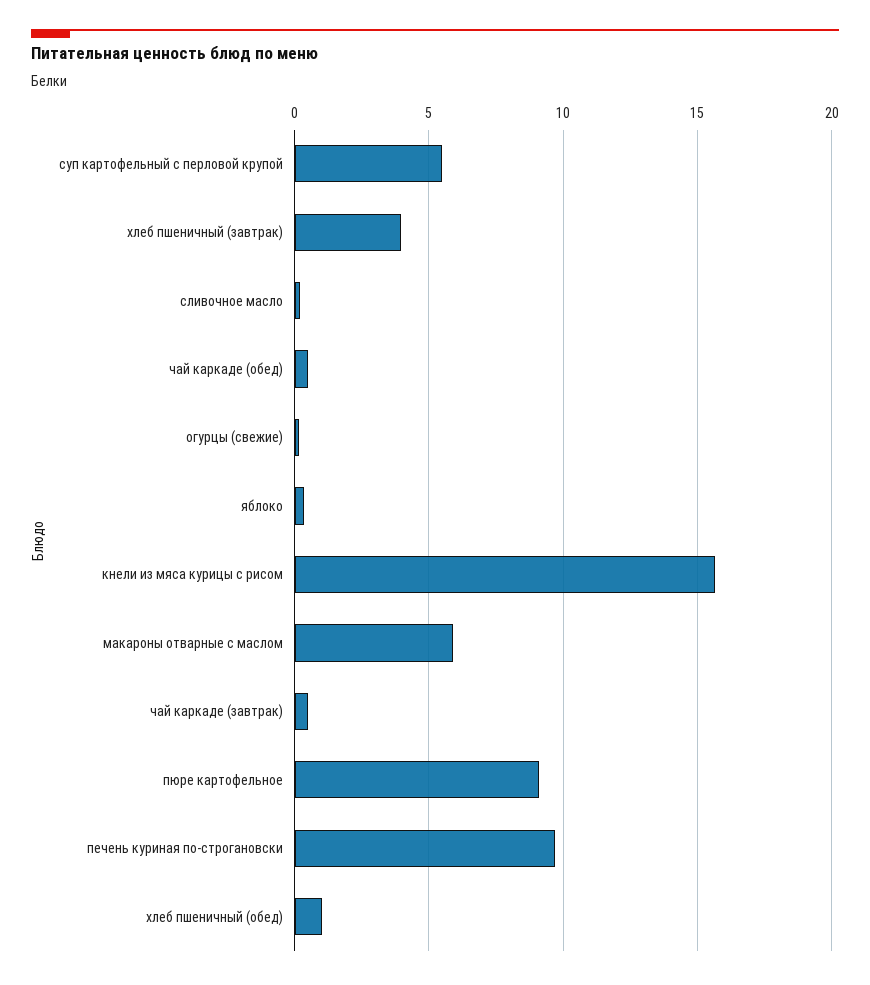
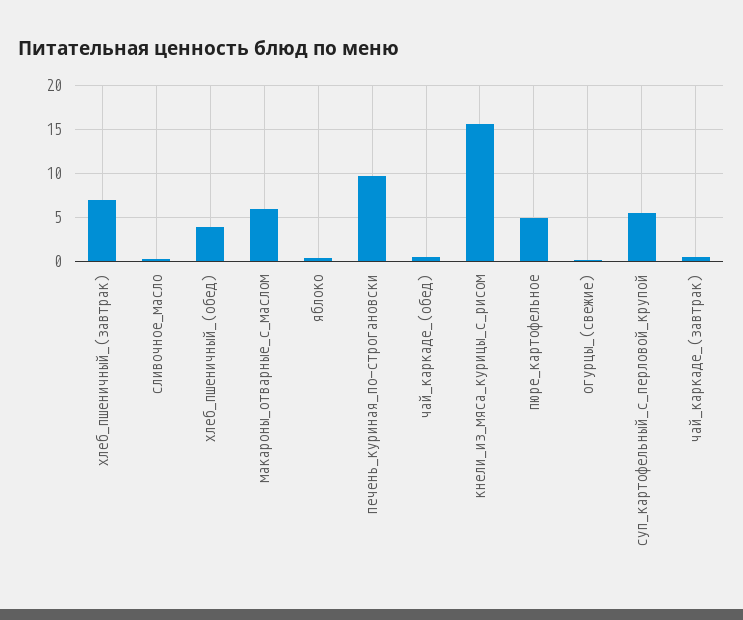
хлеб пшеничный (завтрак): 4 -> 7
пюре картофельное: 9 -> 5
хлеб пшеничный (обед): 1 -> 4

